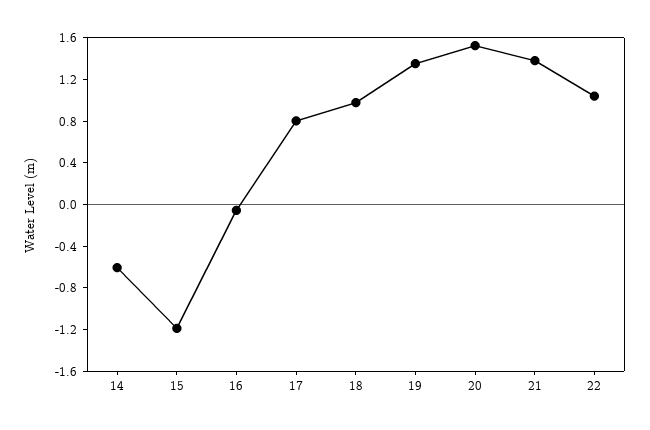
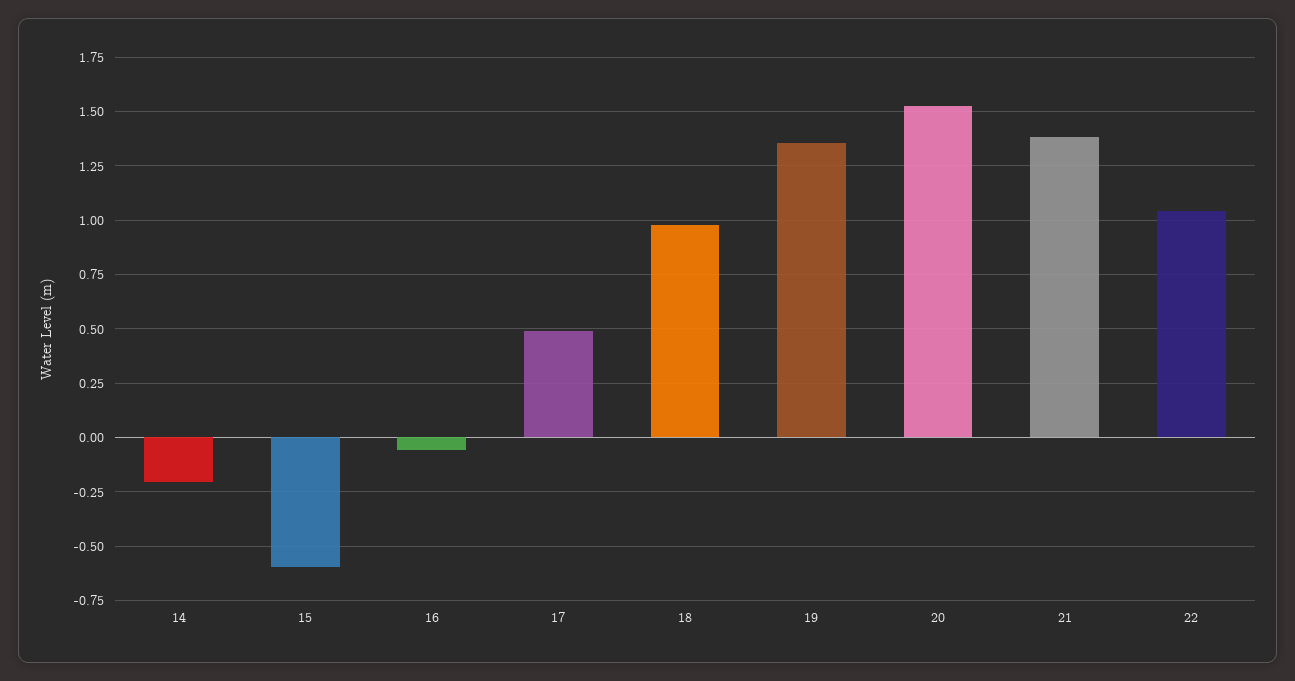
14: -0.6 -> -0.2
15: -1.2 -> -0.6
17: 0.8 -> 0.5

